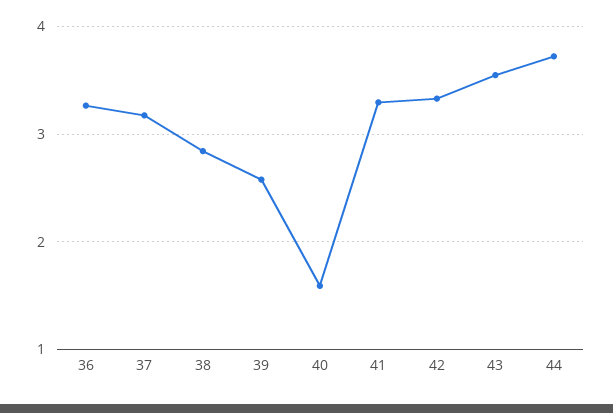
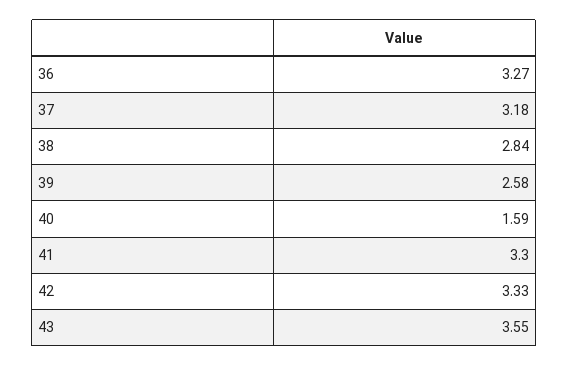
44: 3.7 -> none

